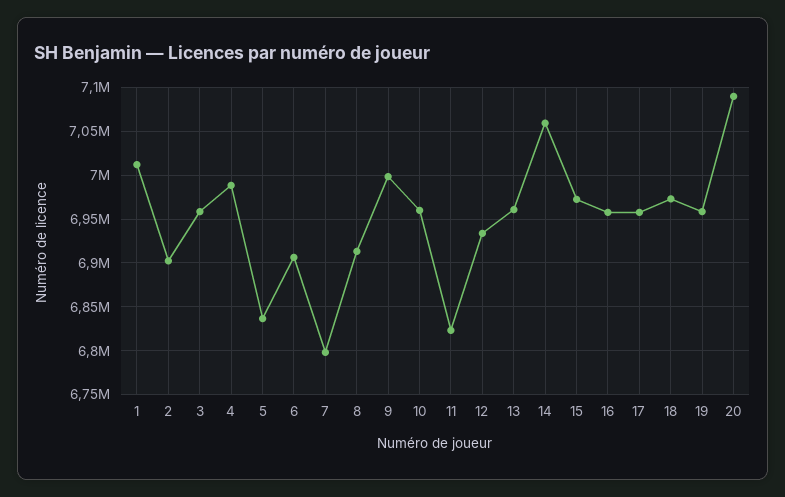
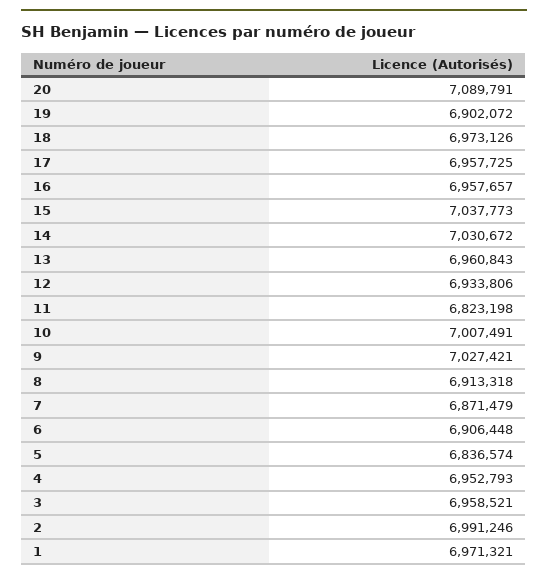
1: 7010000 -> 6971321
2: 6900000 -> 6991246
4: 6990000 -> 6952793
7: 6800000 -> 6871479
9: 7000000 -> 7027421
10: 6960000 -> 7007491
14: 7060000 -> 7030672
15: 6970000 -> 7037773
19: 6960000 -> 6902072

